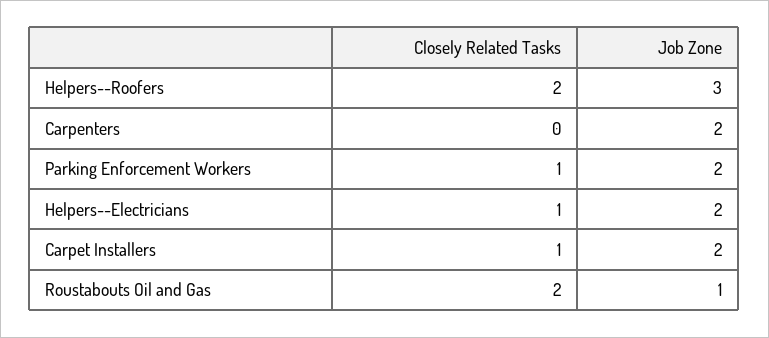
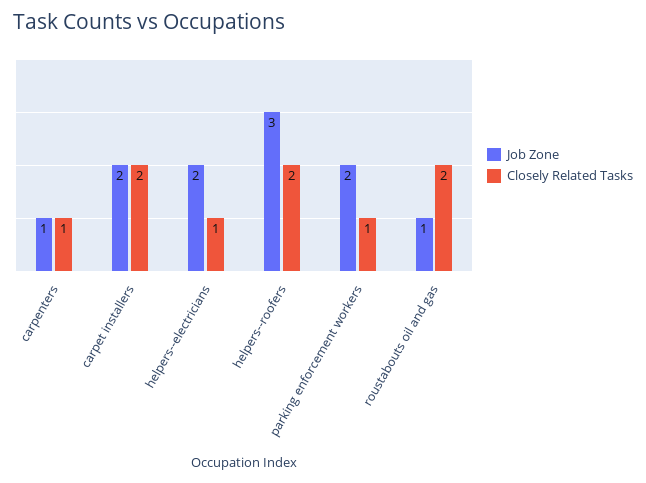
Closely Related Tasks, Carpenters: 0 -> 1
Job Zone, Carpenters: 2 -> 1
Closely Related Tasks, Carpet Installers: 1 -> 2

